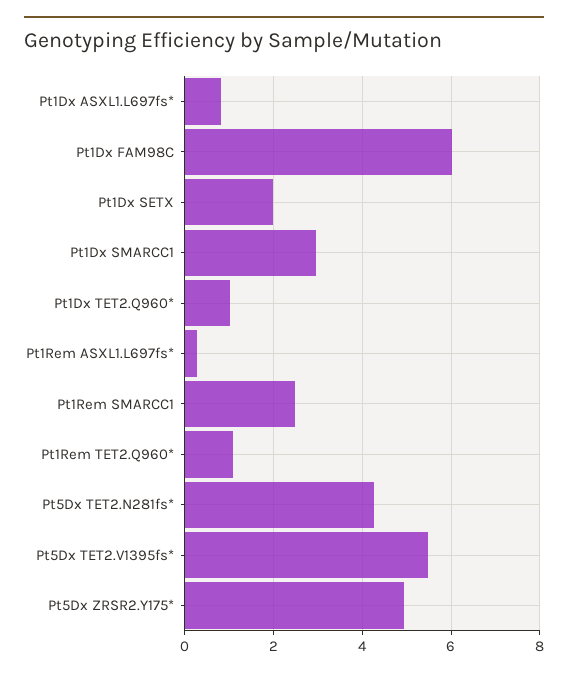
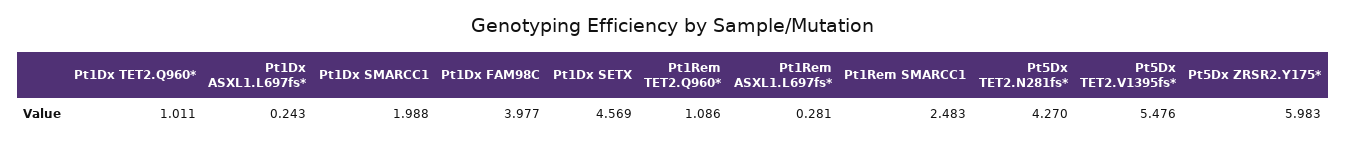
Pt1Dx ASXL1.L697fs*: 0.8 -> 0.243
Pt1Dx FAM98C: 6 -> 3.977
Pt1Dx SETX: 2 -> 4.569
Pt1Dx SMARCC1: 3 -> 1.988
Pt5Dx ZRSR2.Y175*: 5 -> 5.983

